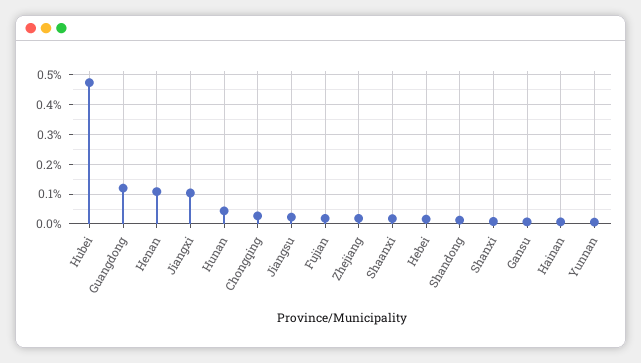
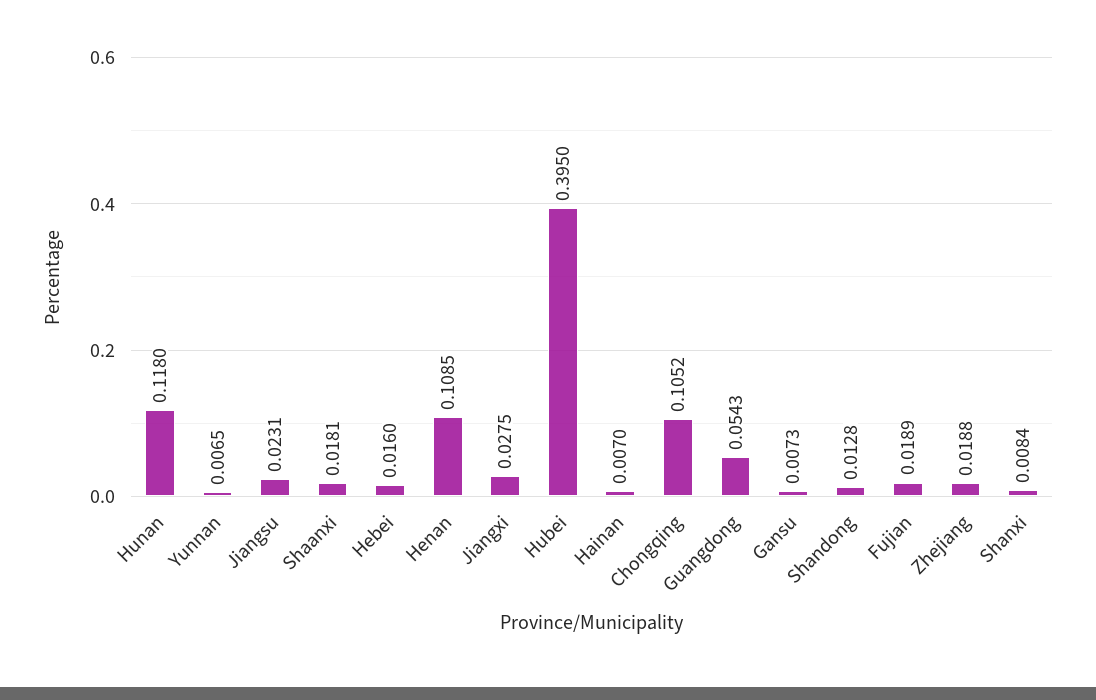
Hubei: 0.475 -> 0.395
Guangdong: 0.125 -> 0.0543
Jiangxi: 0.1 -> 0.0275
Hunan: 0.05 -> 0.118
Chongqing: 0.025 -> 0.1052

